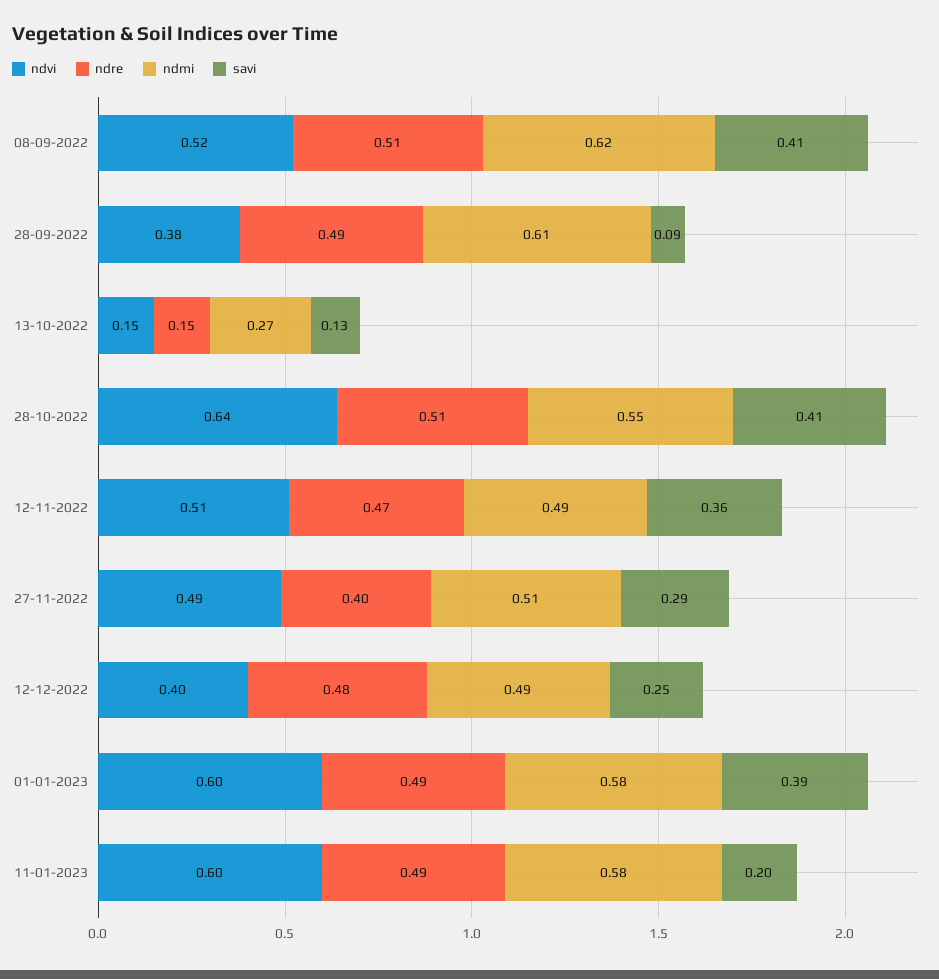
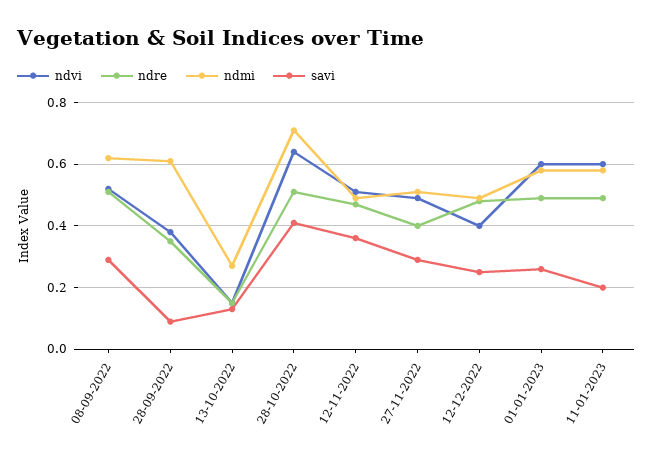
savi, 08-09-2022: 0.41 -> 0.3
ndre, 28-09-2022: 0.49 -> 0.35
ndmi, 28-10-2022: 0.55 -> 0.7
savi, 01-01-2023: 0.39 -> 0.25

